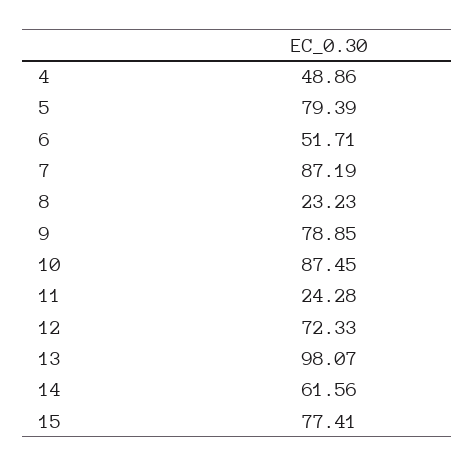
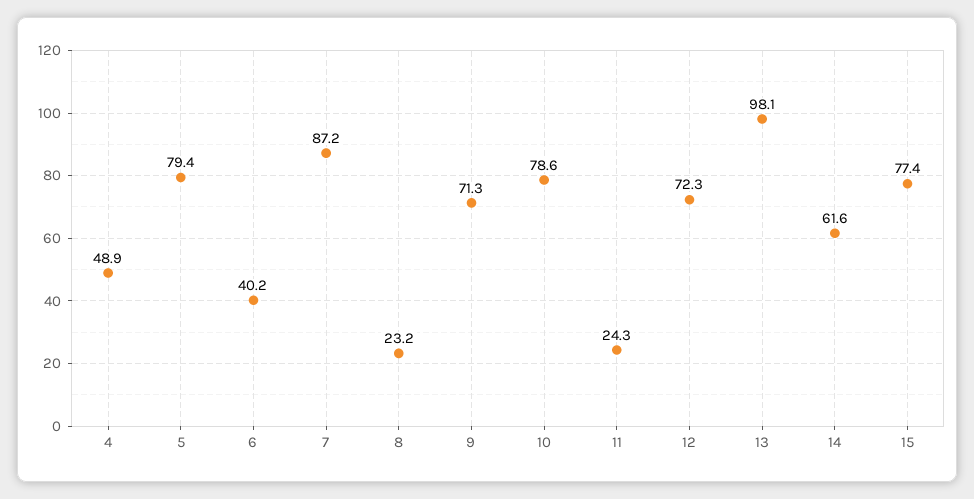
6: 51.71 -> 40.2
9: 78.85 -> 71.3
10: 87.45 -> 78.6

